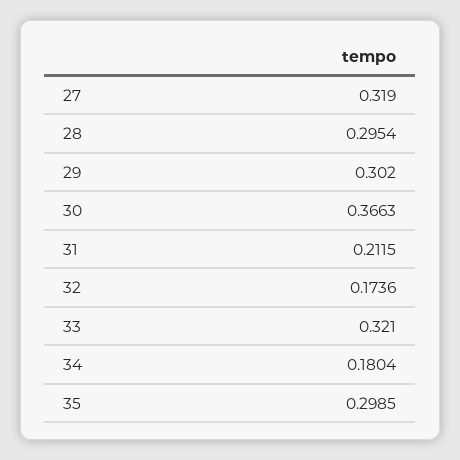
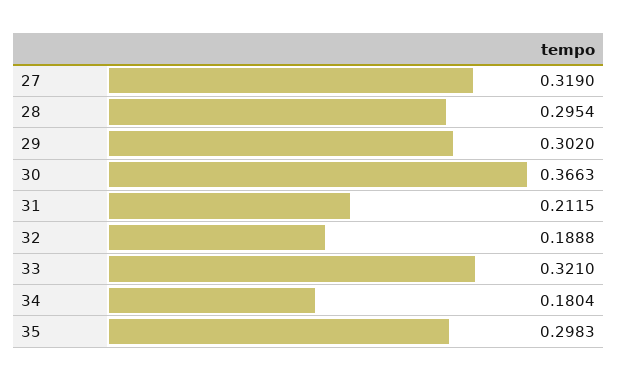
32: 0.1736 -> 0.1888
35: 0.2985 -> 0.2983

